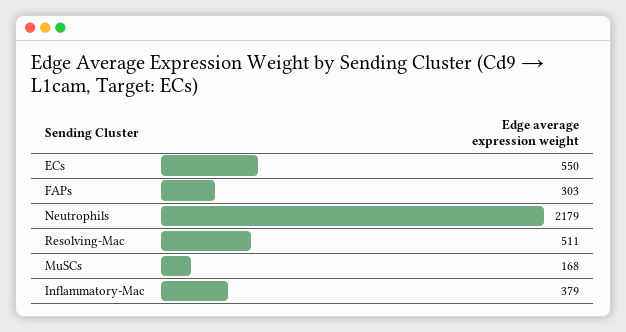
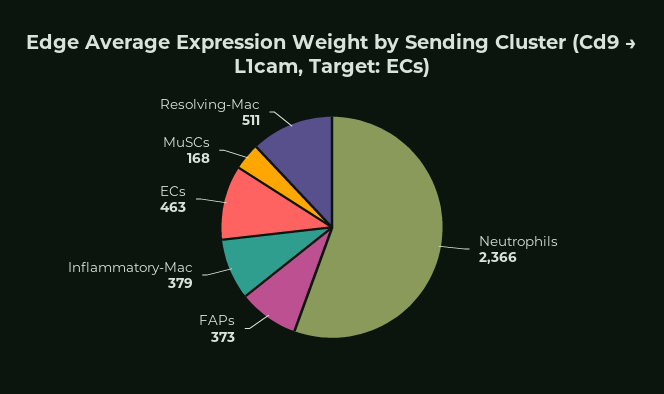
ECs: 550 -> 463
FAPs: 303 -> 373
Neutrophils: 2179 -> 2366

